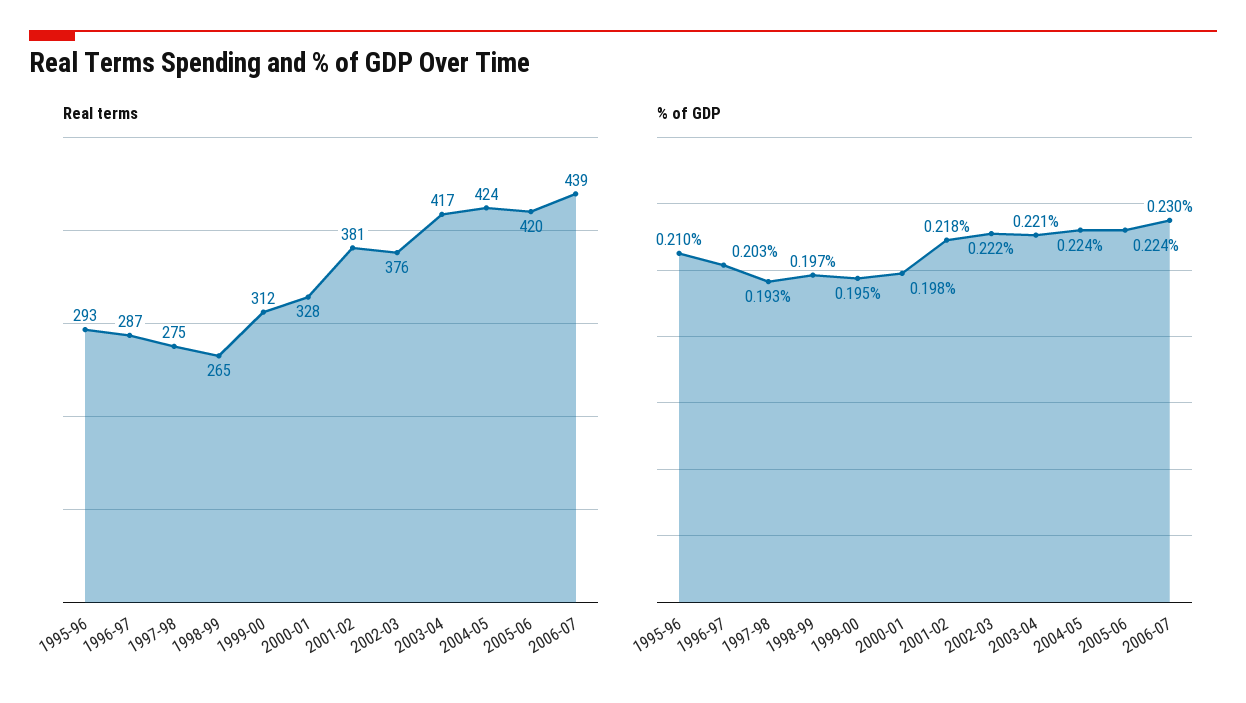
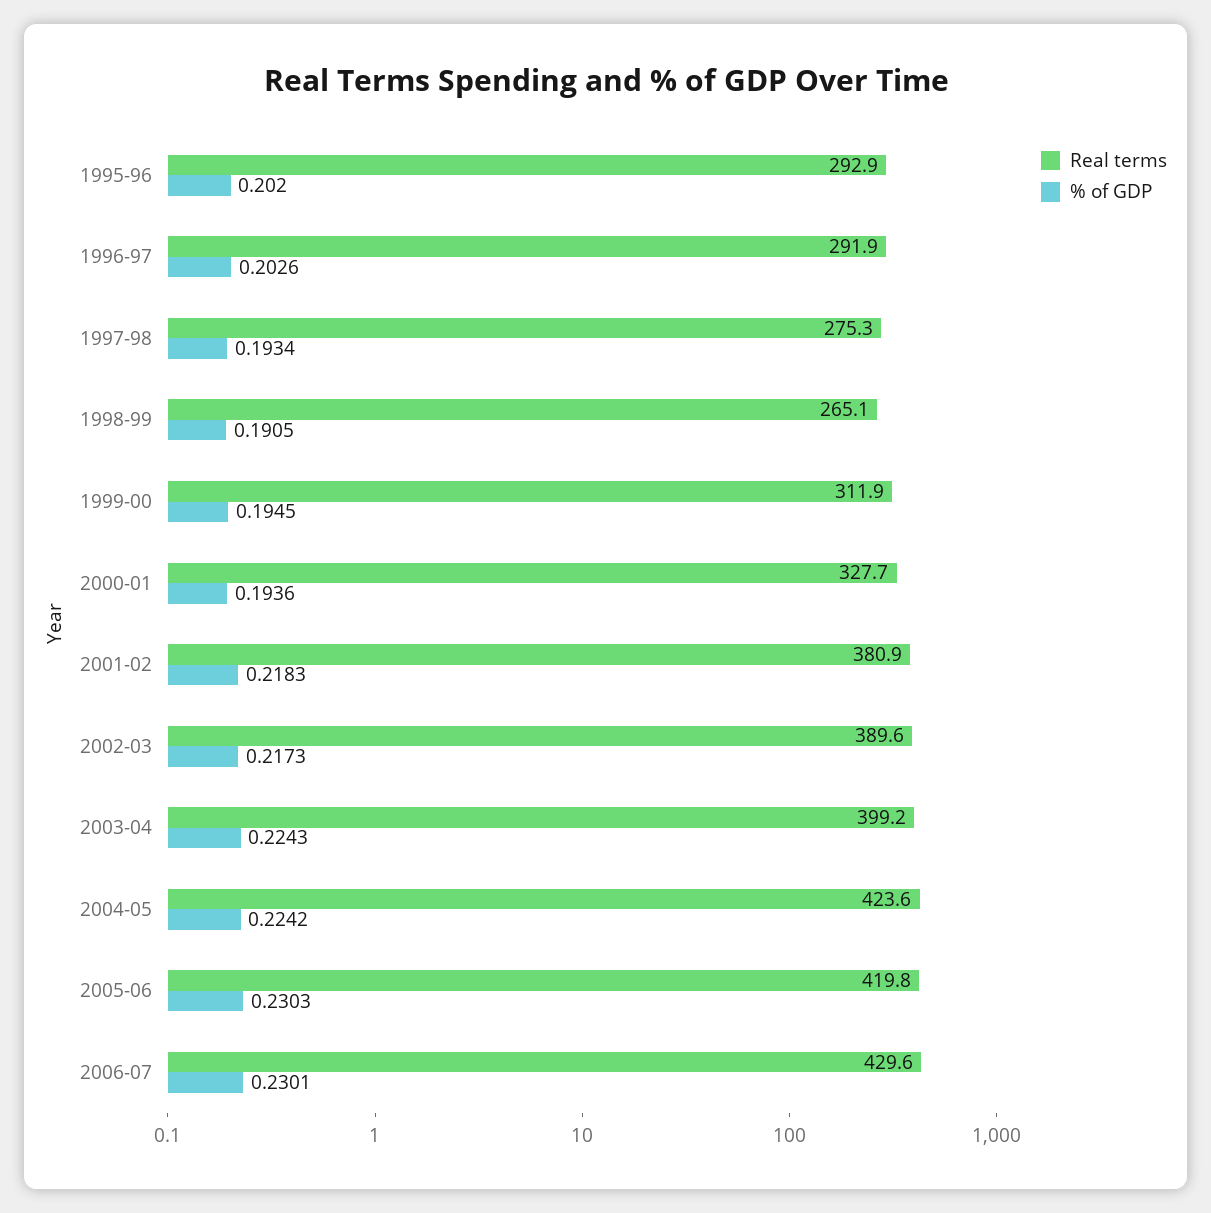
Real terms, 1996-97: 287 -> 291.9
Real terms, 2002-03: 376 -> 389.6
Real terms, 2003-04: 417 -> 399.2
Real terms, 2006-07: 439 -> 429.6
% of GDP, 1995-96: 0.21 -> 0.202
% of GDP, 1998-99: 0.197 -> 0.1905
% of GDP, 2000-01: 0.198 -> 0.1936
% of GDP, 2002-03: 0.222 -> 0.2173
% of GDP, 2003-04: 0.221 -> 0.2243
% of GDP, 2005-06: 0.224 -> 0.2303

